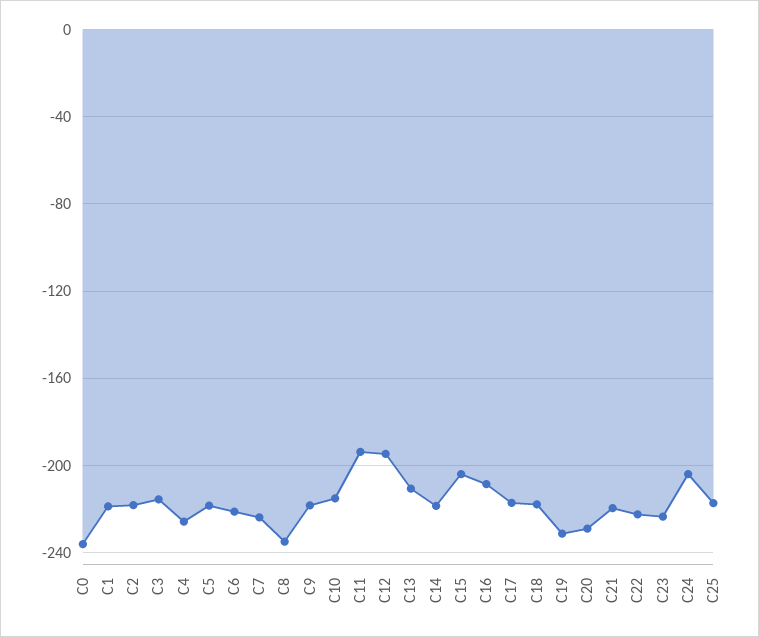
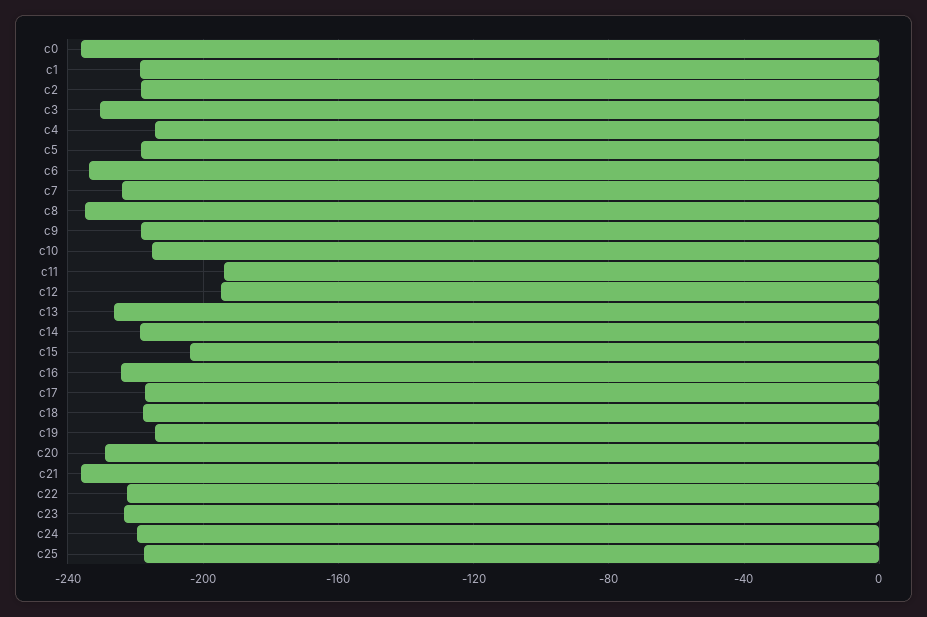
C3: -215 -> -230
C4: -225 -> -215
C6: -220 -> -235
C13: -210 -> -225
C16: -210 -> -225
C19: -230 -> -215
C21: -220 -> -235
C24: -205 -> -220

